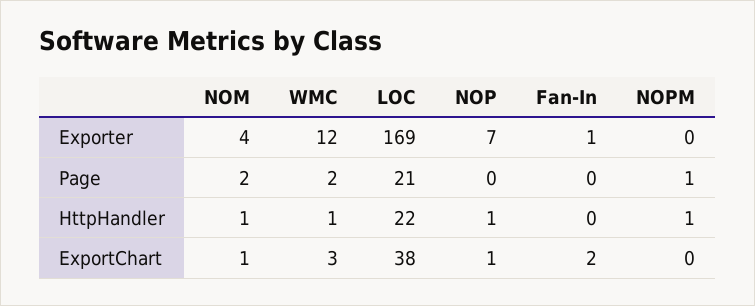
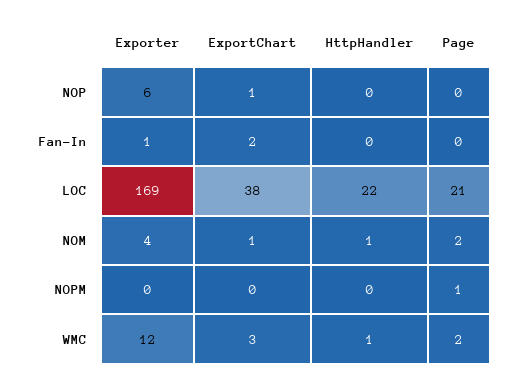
NOP, Exporter: 7 -> 6
NOP, HttpHandler: 1 -> 0
NOPM, HttpHandler: 1 -> 0

